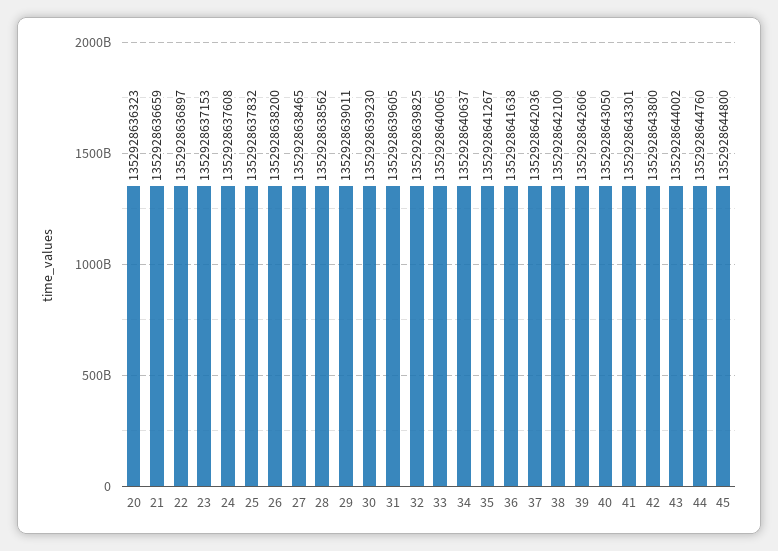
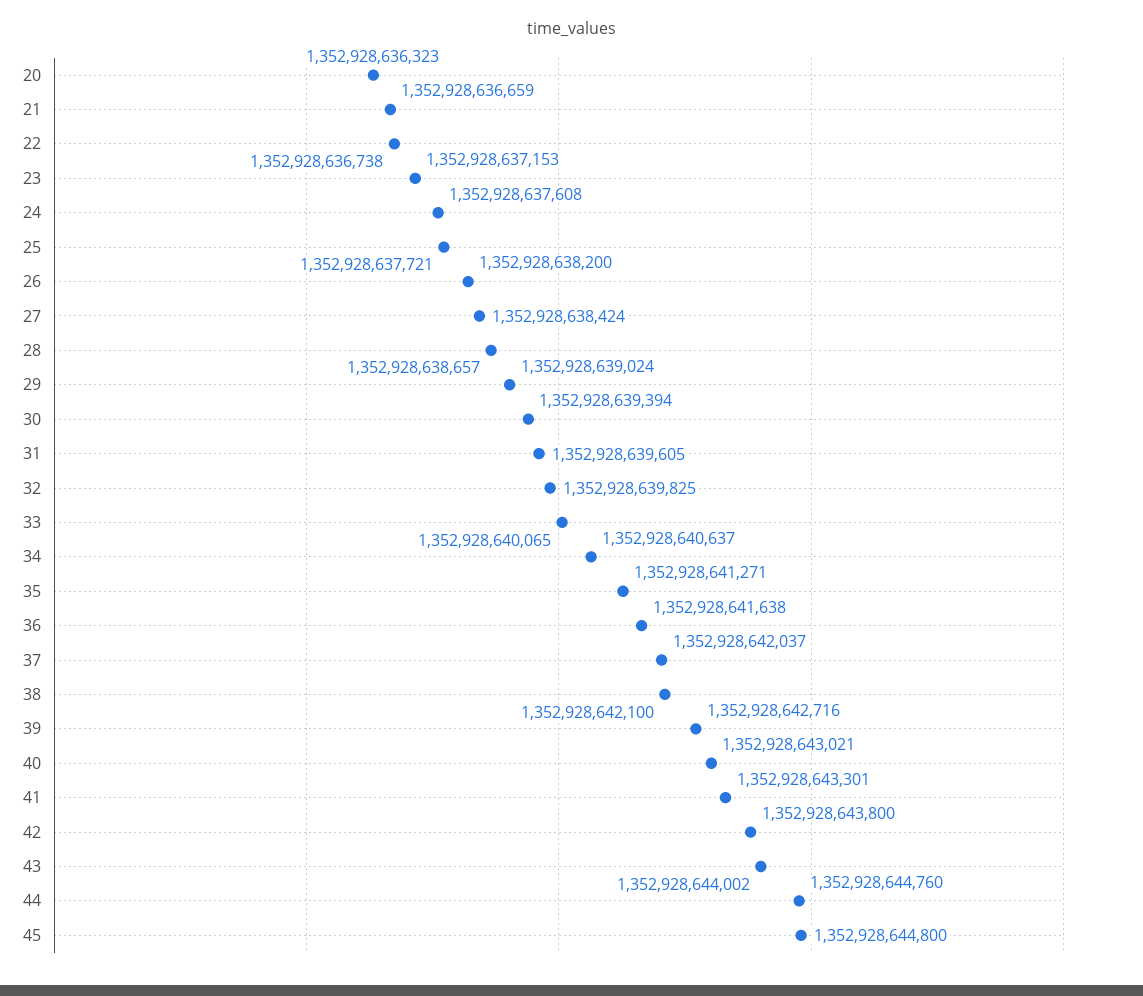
22: 1352928636897 -> 1352928636738
25: 1352928637832 -> 1352928637721
27: 1352928638465 -> 1352928638424
28: 1352928638562 -> 1352928638657
29: 1352928639011 -> 1352928639024
30: 1352928639230 -> 1352928639394
35: 1352928641267 -> 1352928641271
37: 1352928642036 -> 1352928642037
39: 1352928642606 -> 1352928642716
40: 1352928643050 -> 1352928643021

